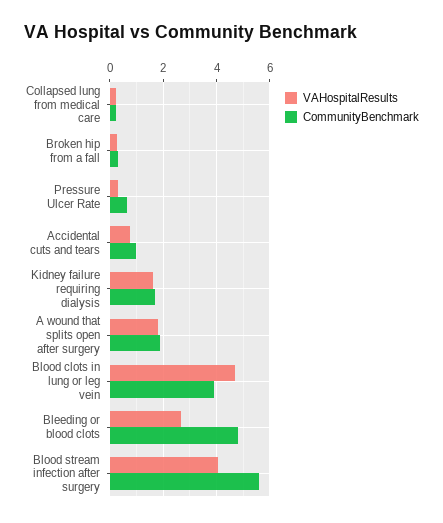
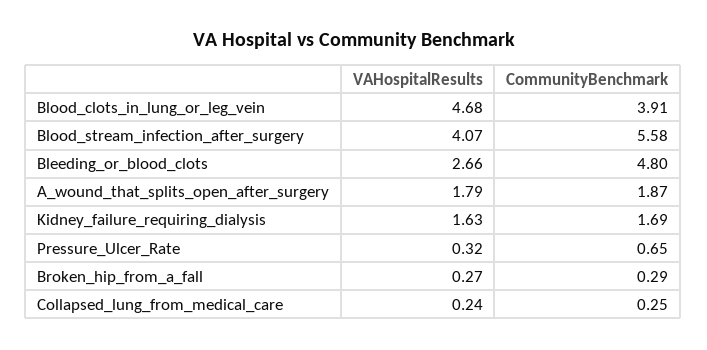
VAHospitalResults, Accidental cuts and tears: 0.75 -> none
CommunityBenchmark, Accidental cuts and tears: 1 -> none

